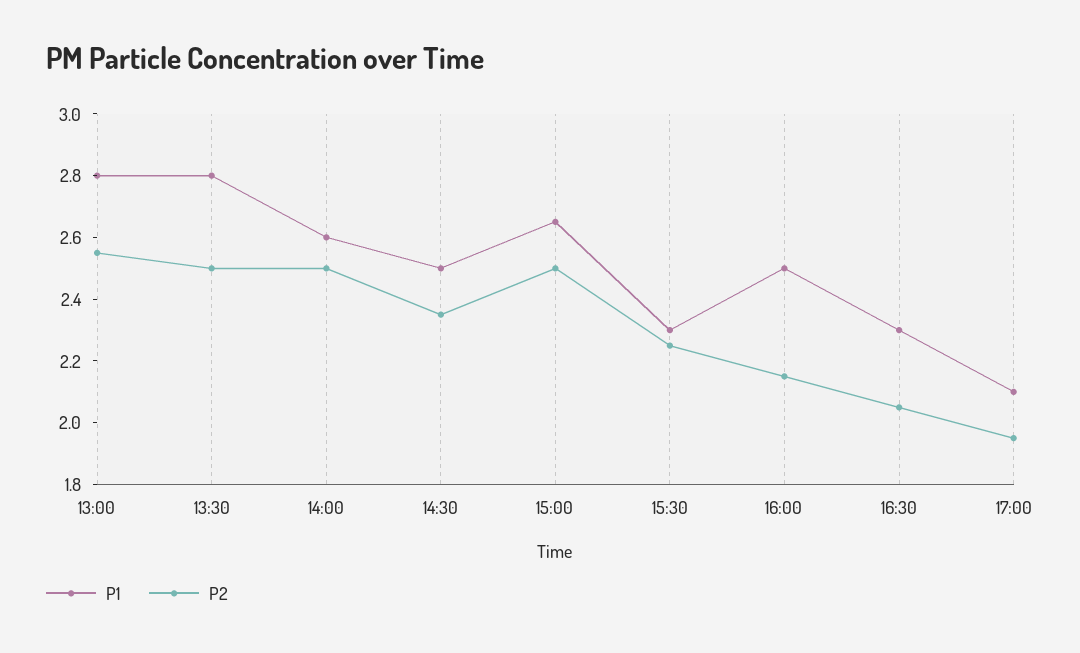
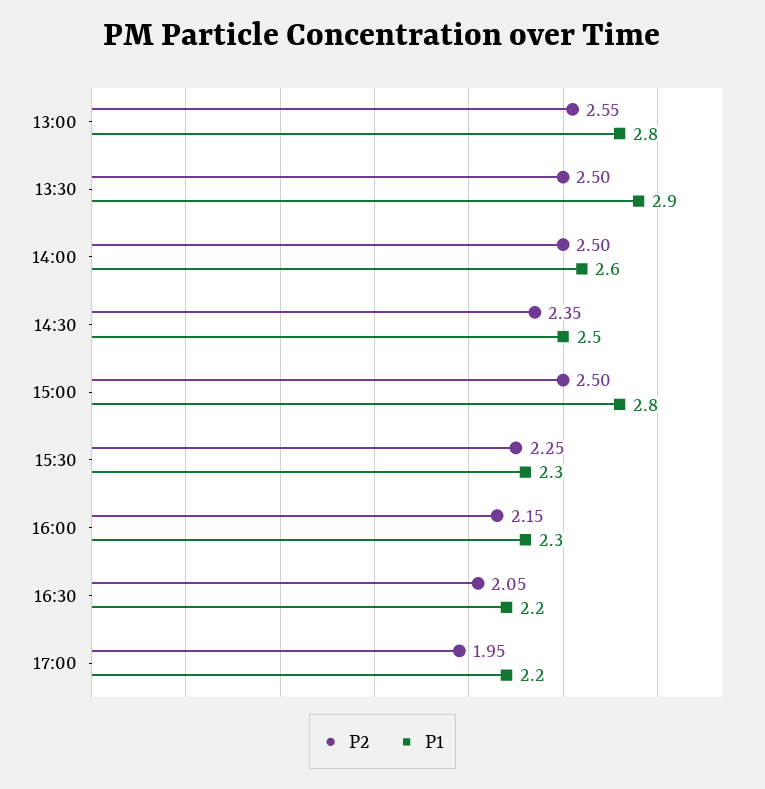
P1, 13:30: 2.8 -> 2.9
P1, 15:00: 2.65 -> 2.8
P1, 16:00: 2.5 -> 2.3
P1, 16:30: 2.3 -> 2.2
P1, 17:00: 2.1 -> 2.2

